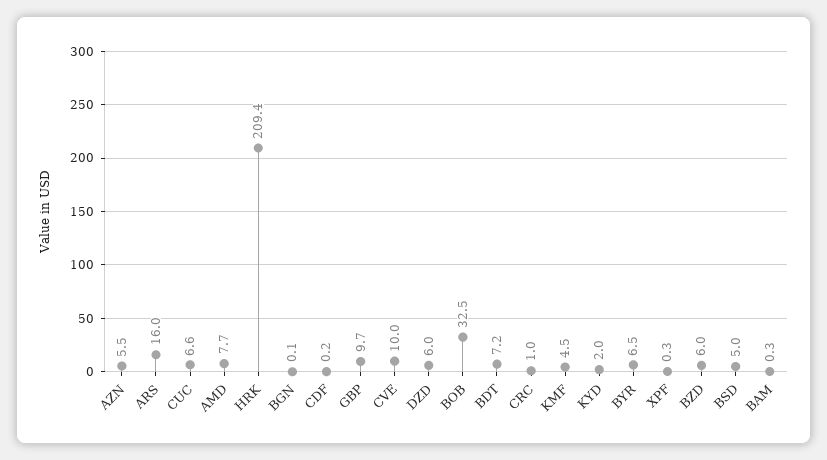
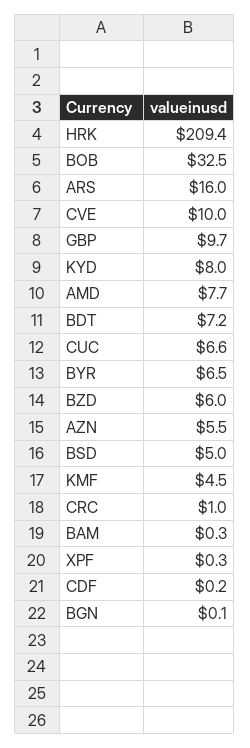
DZD: 6 -> none
KYD: 2 -> 8

